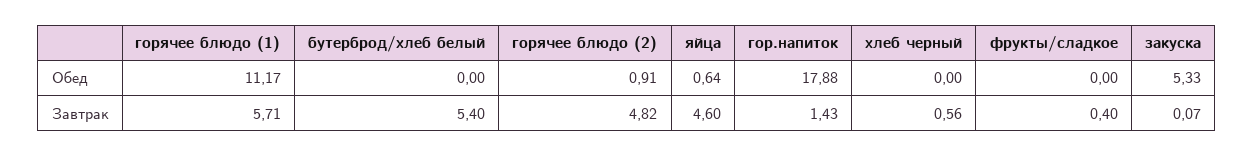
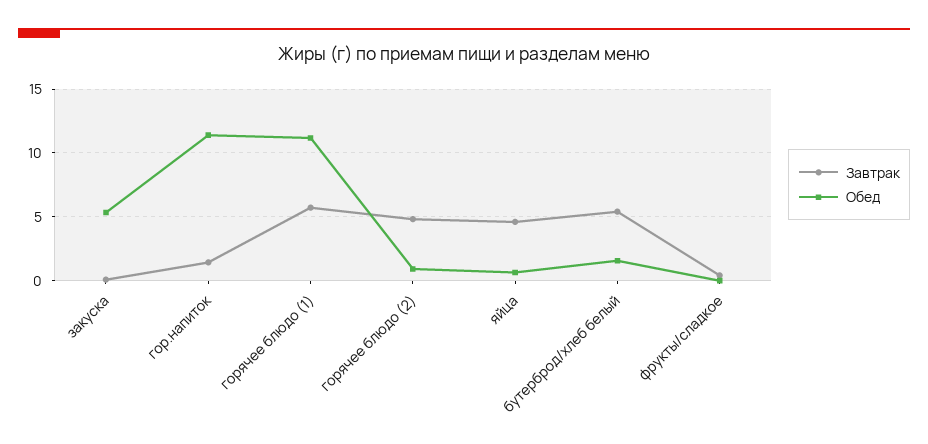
Обед, бутерброд/хлеб белый: 0 -> 1.5
Обед, гор.напиток: 17.88 -> 11.5
Обед, хлеб черный: 0 -> none
Завтрак, хлеб черный: 0.56 -> none

